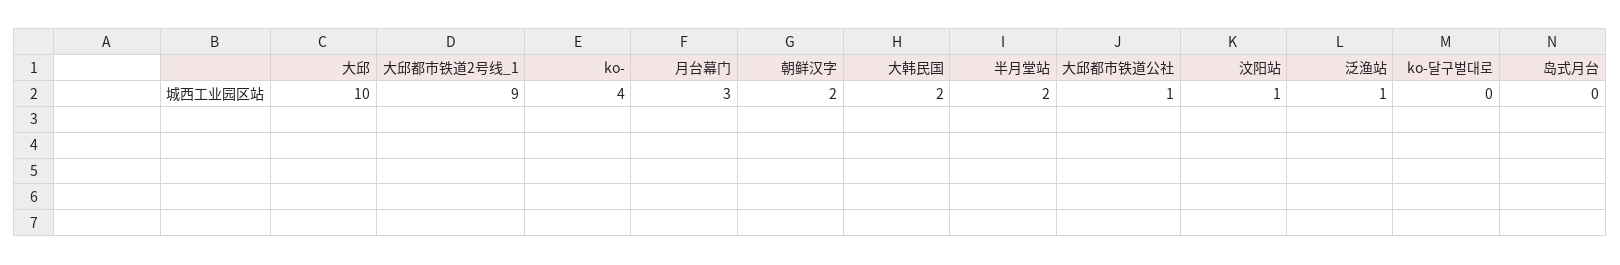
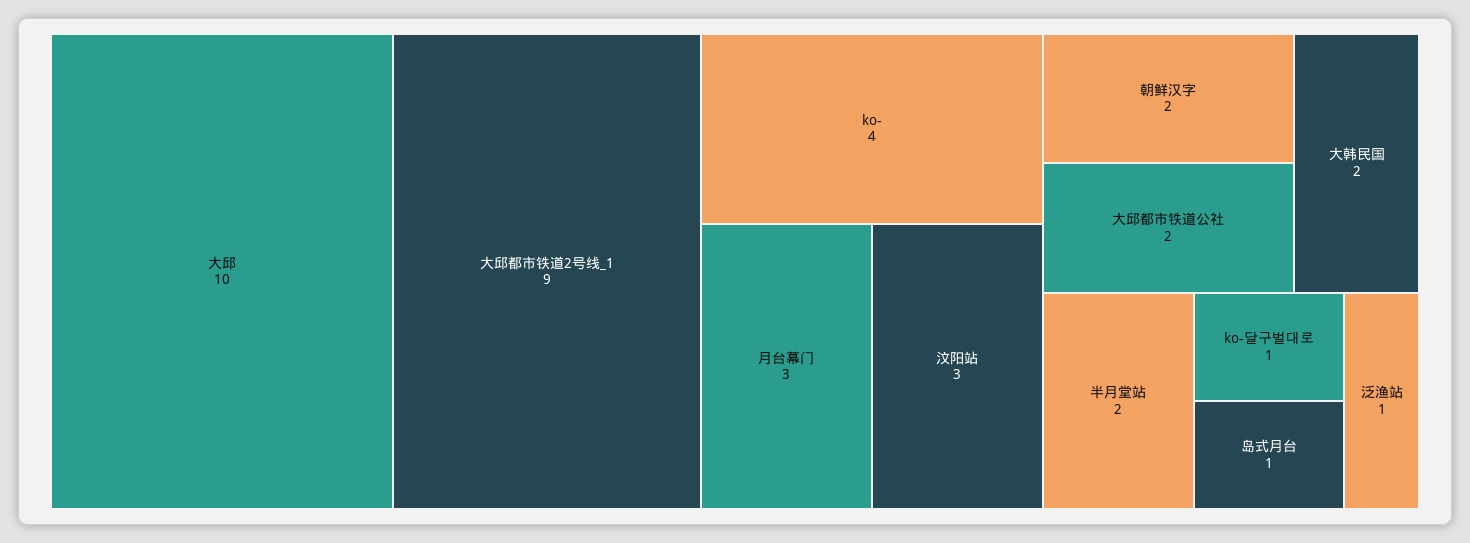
大邱都市铁道公社: 1 -> 2
汶阳站: 1 -> 3
ko-달구벌대로: 0 -> 1
岛式月台: 0 -> 1

